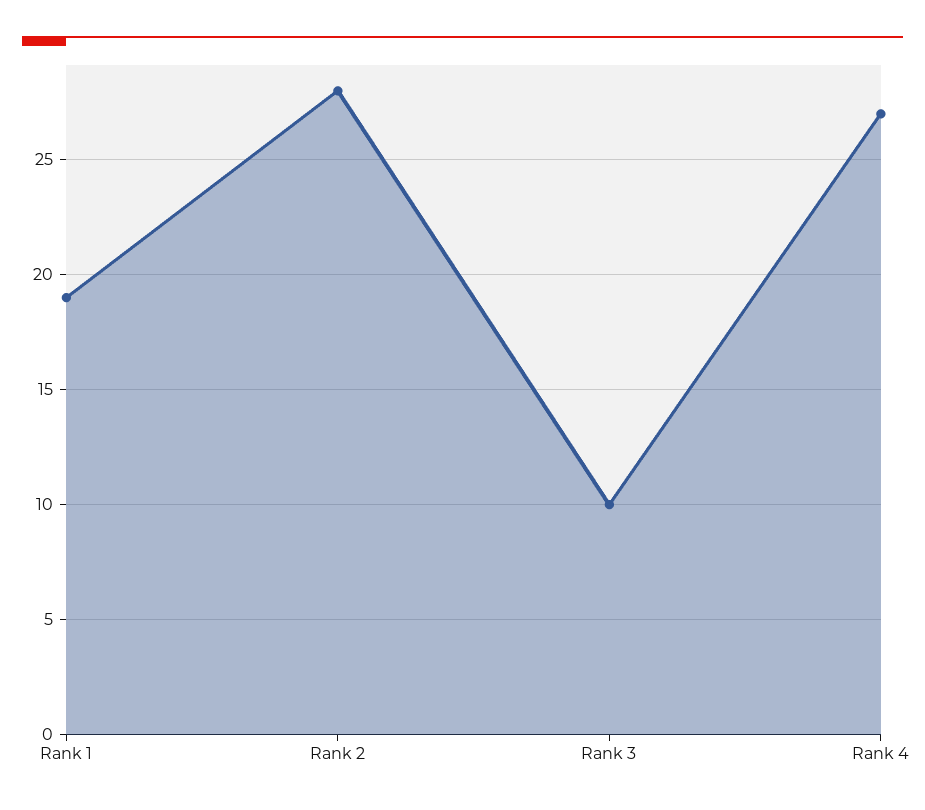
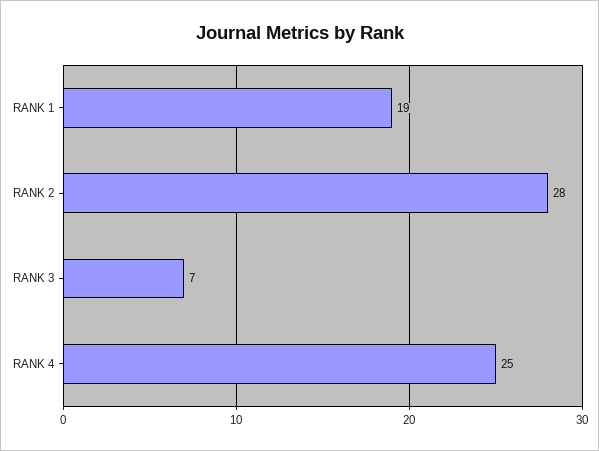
Rank 3: 10 -> 7
Rank 4: 27 -> 25

